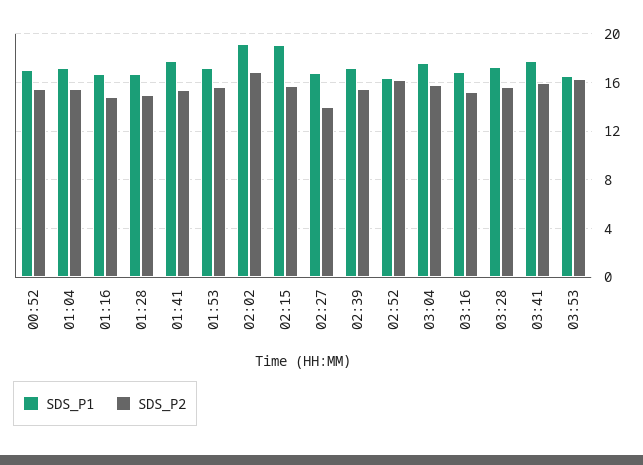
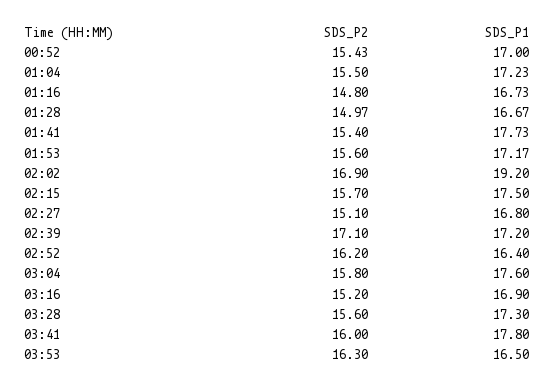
SDS_P1, 02:15: 19 -> 17.5
SDS_P2, 02:27: 14 -> 15.1
SDS_P2, 02:39: 15.5 -> 17.1

